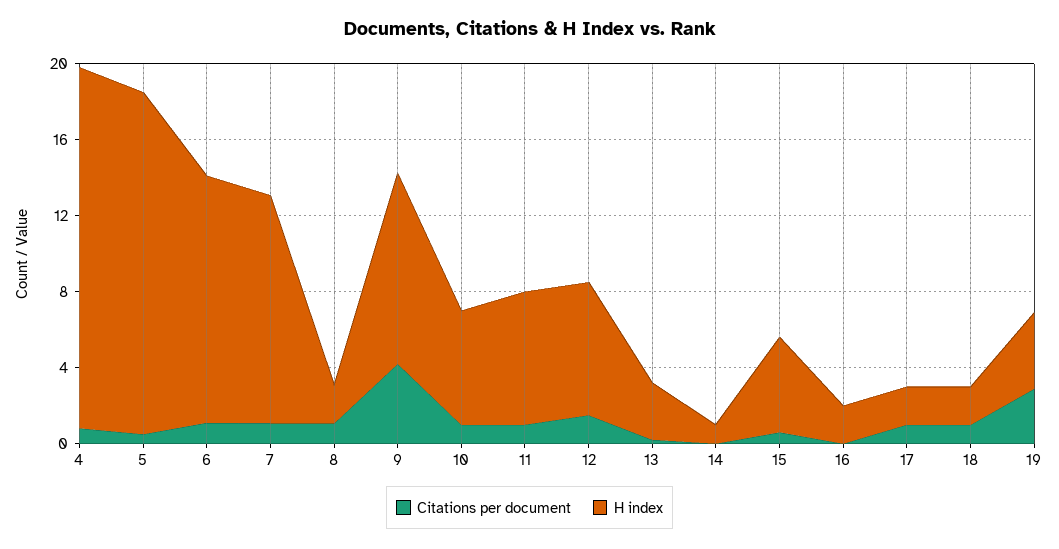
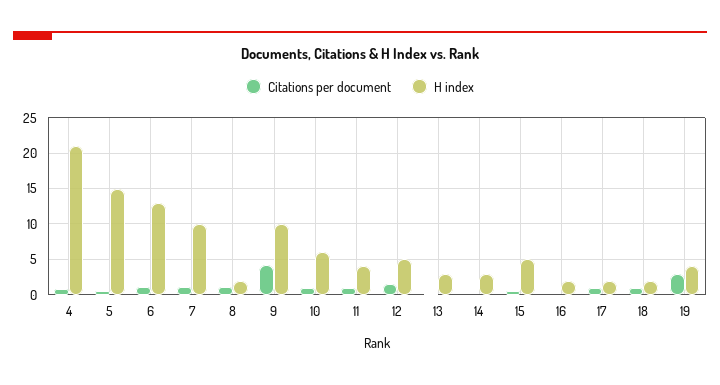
H index, 4: 19 -> 21
H index, 5: 18 -> 15
H index, 7: 12 -> 10
H index, 11: 7 -> 4
H index, 12: 7 -> 5
H index, 14: 1 -> 3

